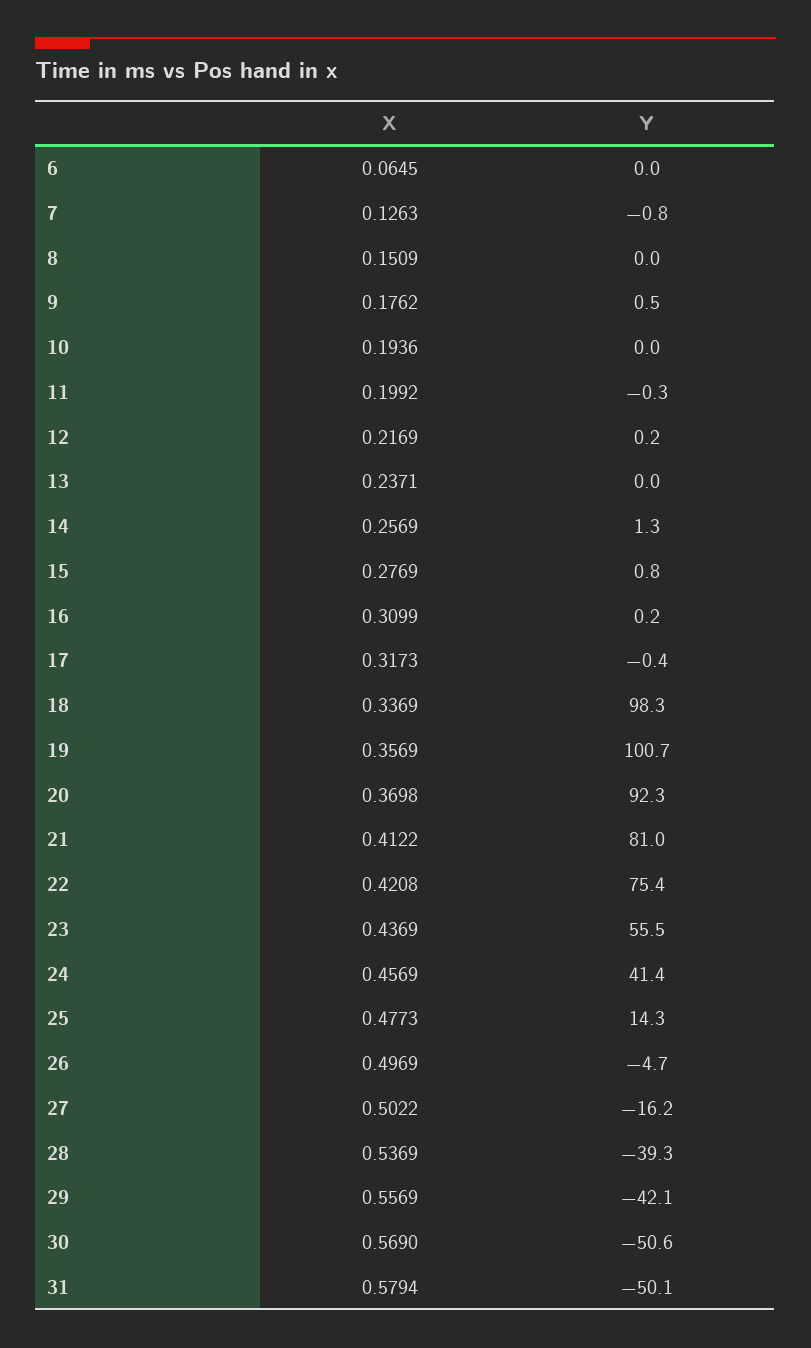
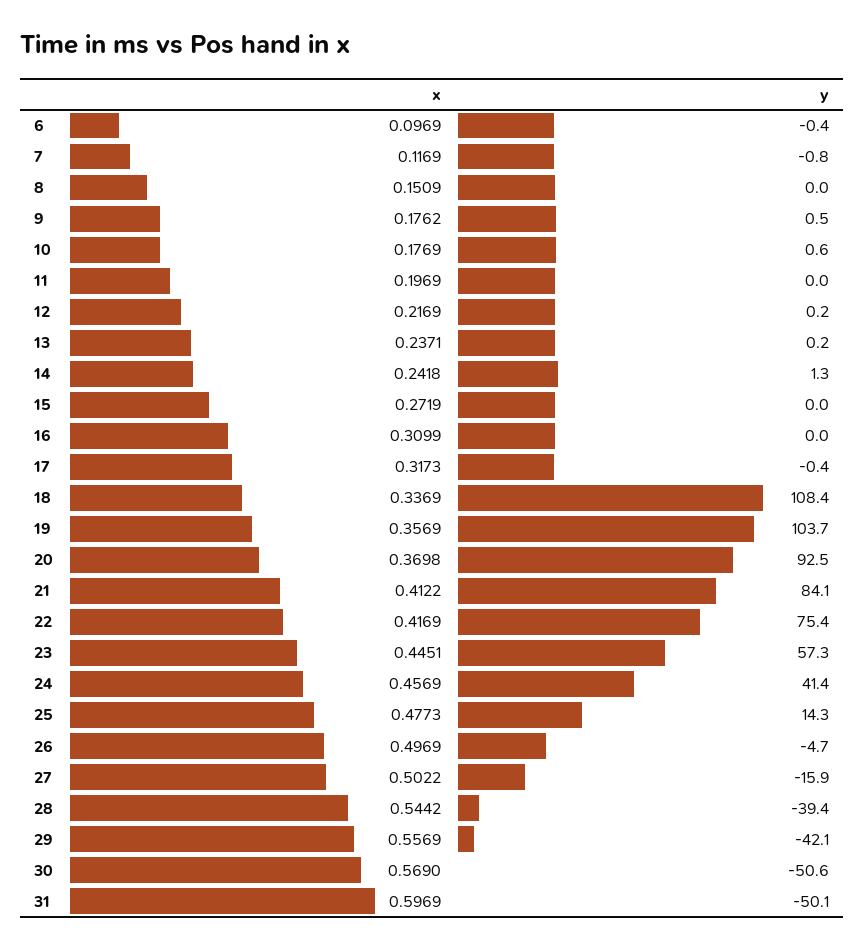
X, 6: 0.0645 -> 0.0969
Y, 6: 0 -> -0.4
X, 7: 0.1263 -> 0.1169
X, 10: 0.1936 -> 0.1769
Y, 10: 0 -> 0.6
X, 11: 0.1992 -> 0.1969
Y, 11: -0.3 -> 0
Y, 13: 0 -> 0.2
X, 14: 0.2569 -> 0.2418
X, 15: 0.2769 -> 0.2719
Y, 15: 0.8 -> 0
Y, 16: 0.2 -> 0
Y, 18: 98.3 -> 108.4
Y, 19: 100.7 -> 103.7
Y, 20: 92.3 -> 92.5
Y, 21: 81 -> 84.1
X, 22: 0.4208 -> 0.4169
X, 23: 0.4369 -> 0.4451
Y, 23: 55.5 -> 57.3
Y, 27: -16.2 -> -15.9
X, 28: 0.5369 -> 0.5442
Y, 28: -39.3 -> -39.4
X, 31: 0.5794 -> 0.5969

